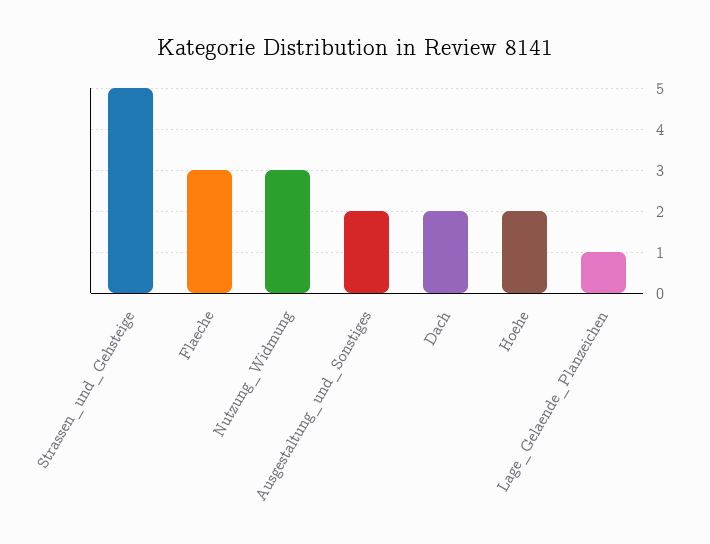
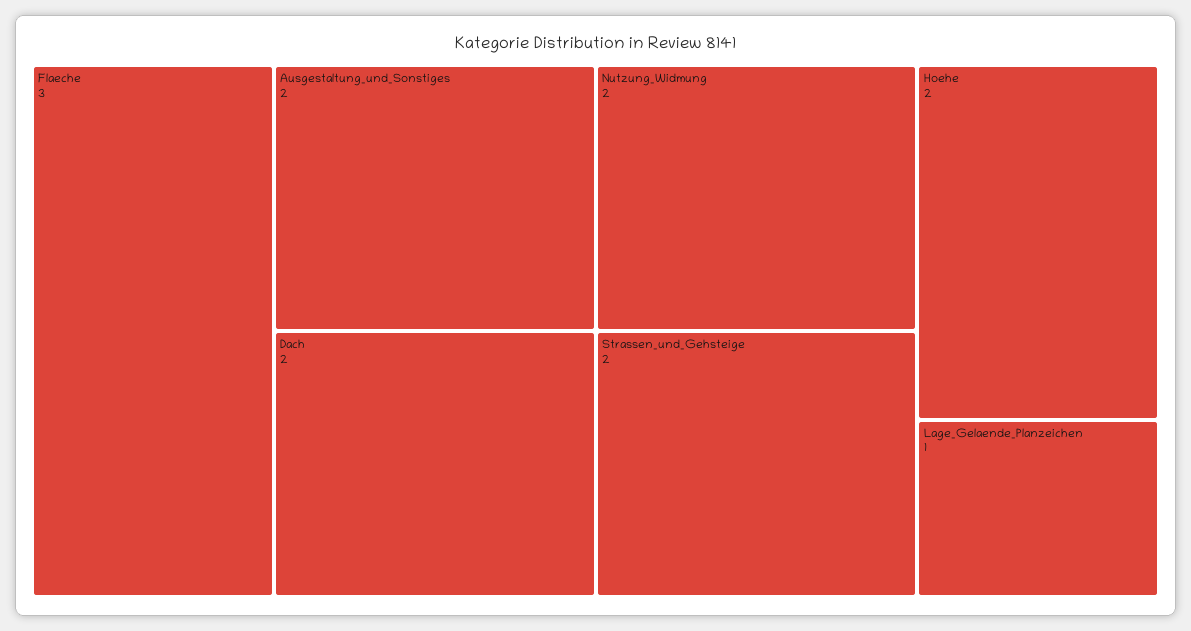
Strassen_und_Gehsteige: 5 -> 2
Nutzung_Widmung: 3 -> 2

